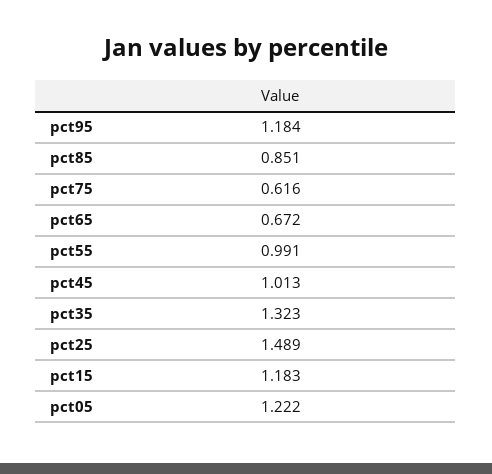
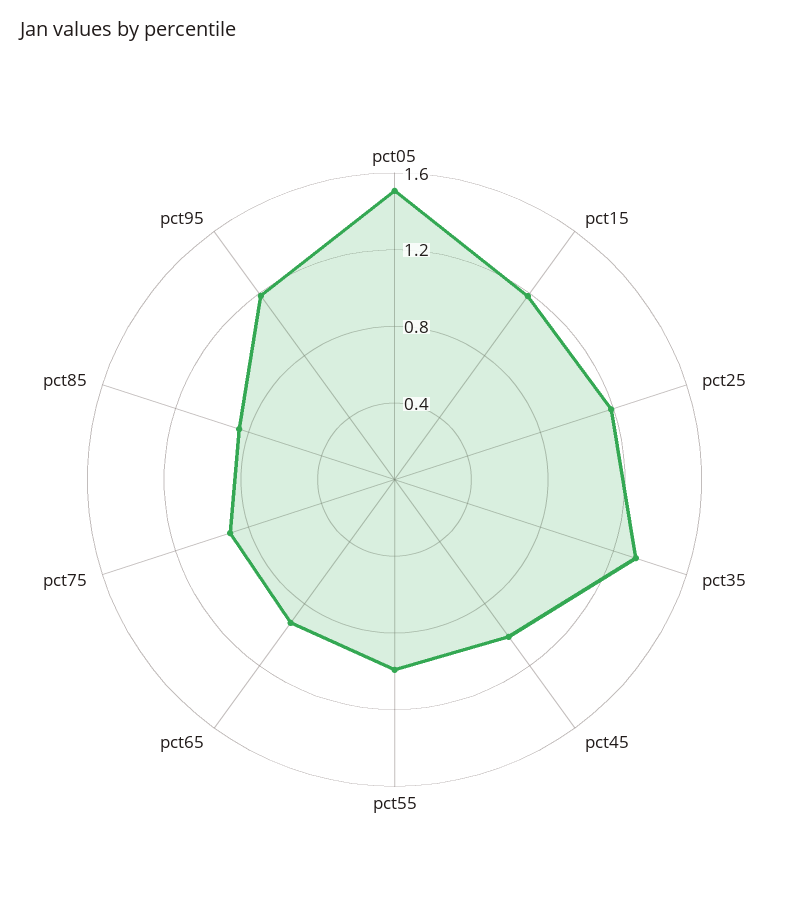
pct75: 0.616 -> 0.9
pct65: 0.672 -> 0.9
pct25: 1.489 -> 1.2
pct05: 1.222 -> 1.5

